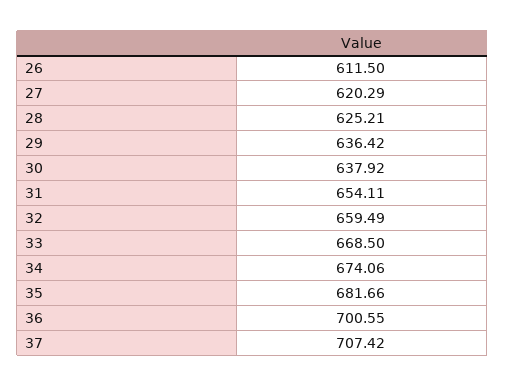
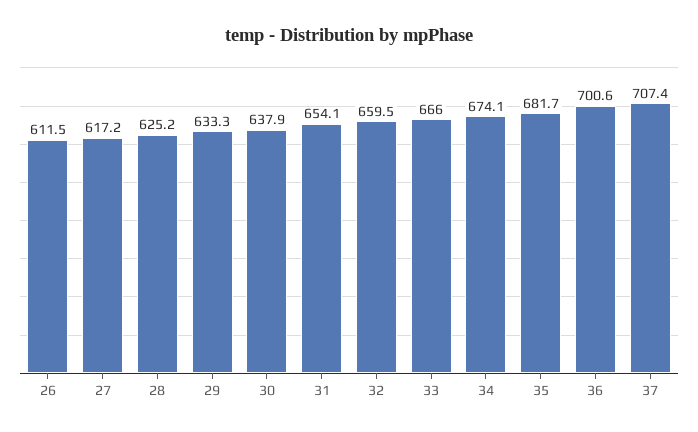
27: 620.29 -> 617.2
29: 636.42 -> 633.3
33: 668.5 -> 666

